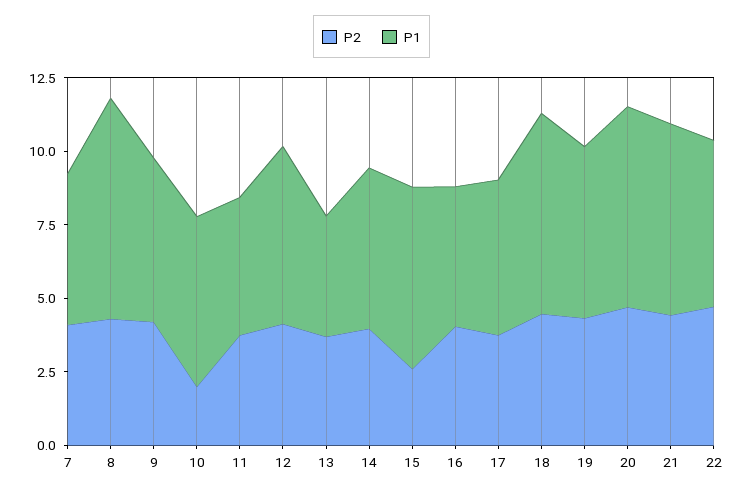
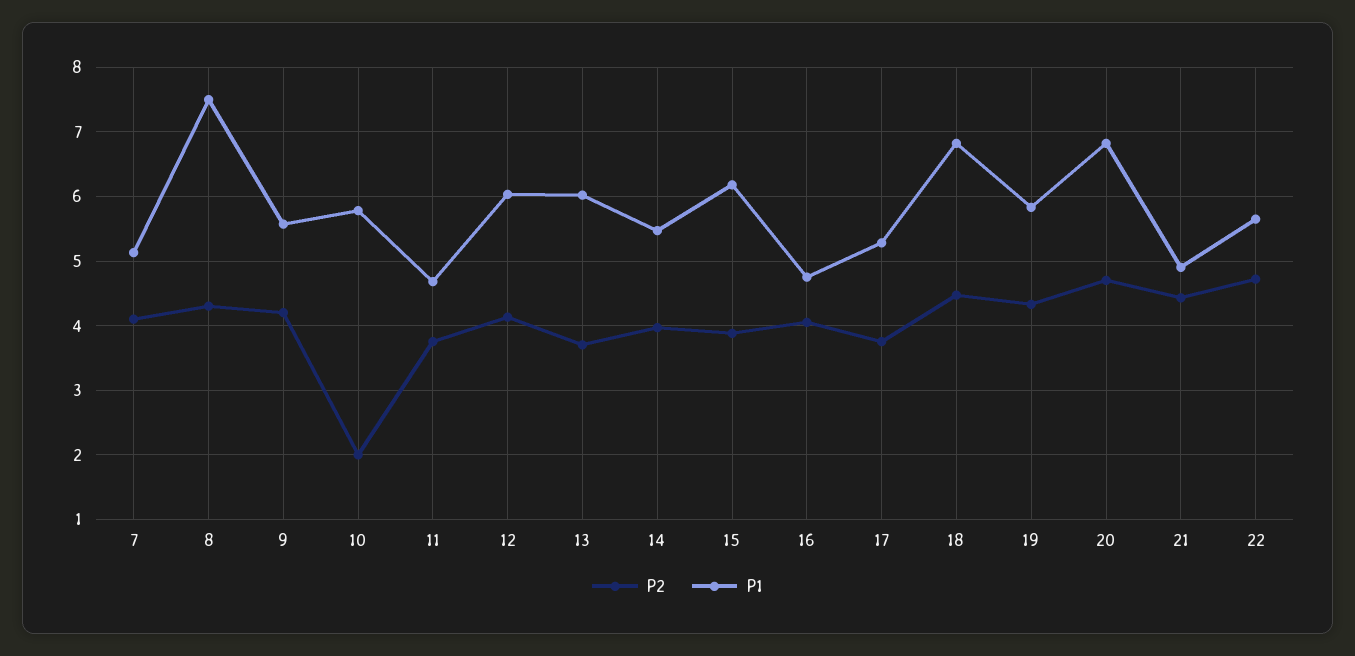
P1, 13: 4 -> 6
P2, 15: 2.5 -> 3.9
P1, 21: 6.5 -> 4.9

